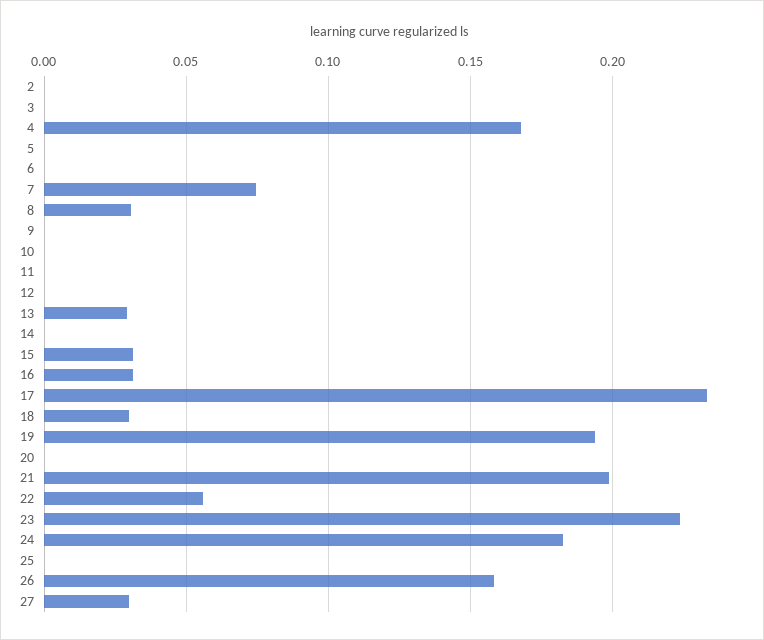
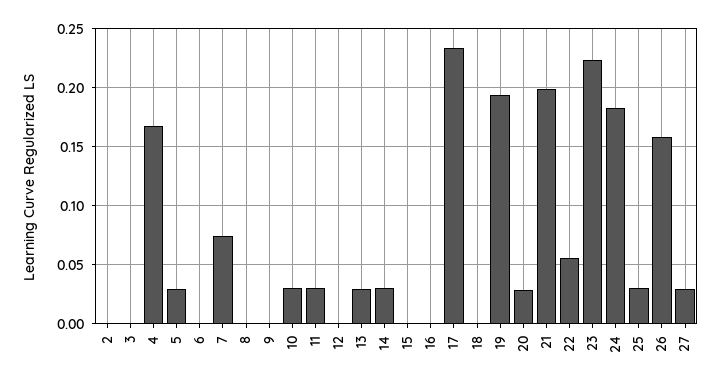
5: 0 -> 0.03
8: 0.03 -> 0
10: 0 -> 0.03
11: 0 -> 0.03
14: 0 -> 0.03
15: 0.03 -> 0
16: 0.03 -> 0
18: 0.03 -> 0
20: 0 -> 0.03
25: 0 -> 0.03

